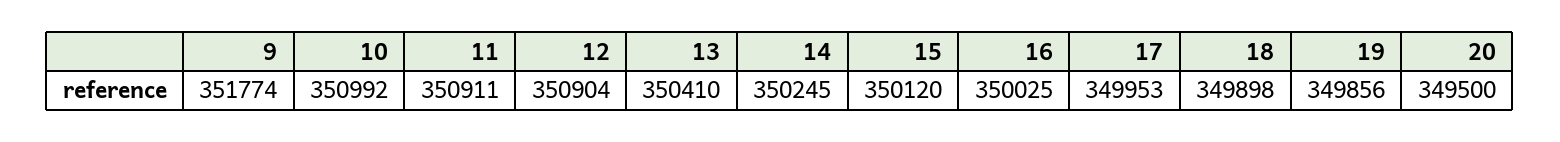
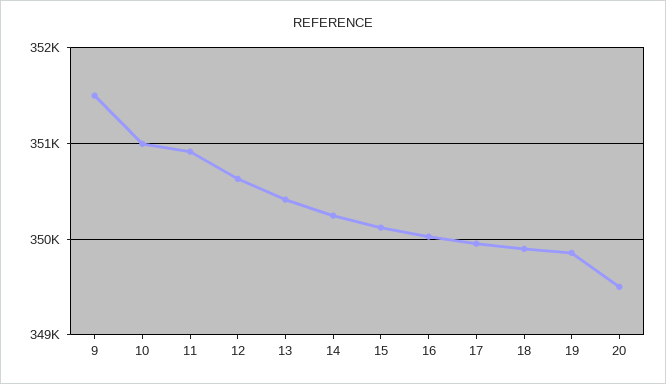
9: 351774 -> 351500
12: 350904 -> 350600

